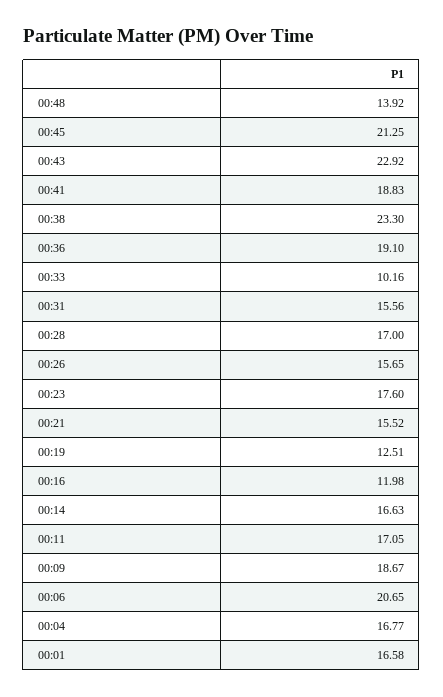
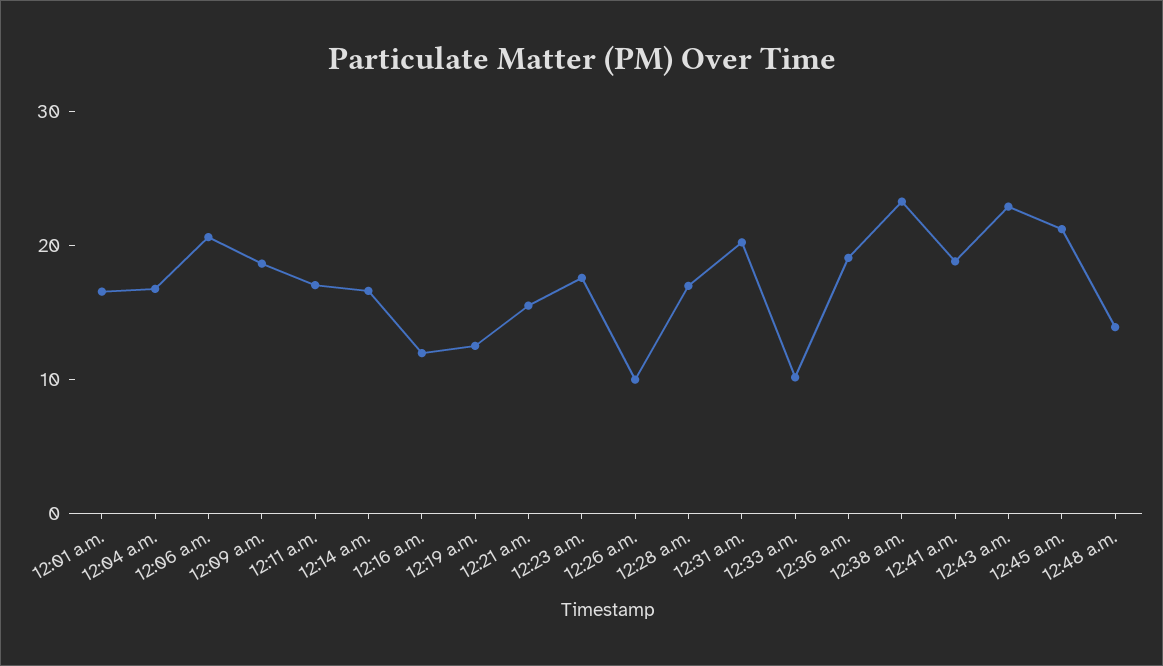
00:31: 15.56 -> 20
00:26: 15.65 -> 10

